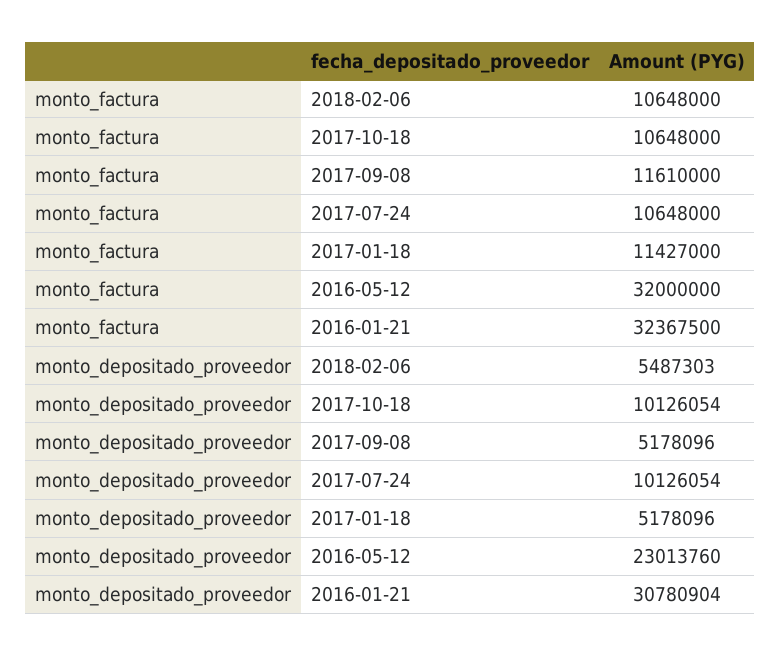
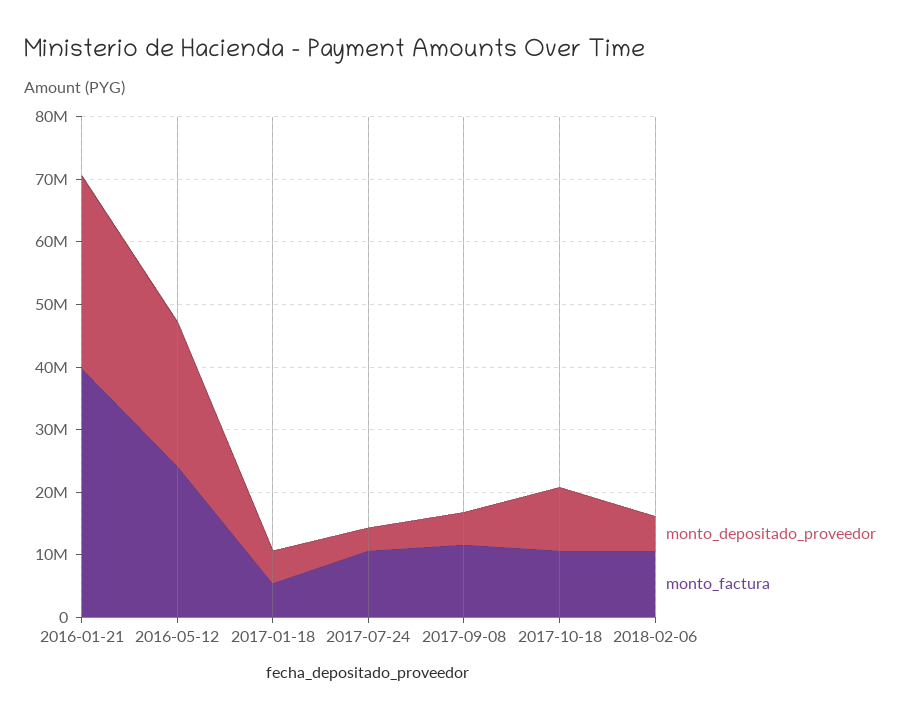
monto_factura, 2017-01-18: 11427000 -> 6000000
monto_factura, 2016-05-12: 32000000 -> 24000000
monto_factura, 2016-01-21: 32367500 -> 40000000
monto_depositado_proveedor, 2017-07-24: 10126054 -> 4000000

